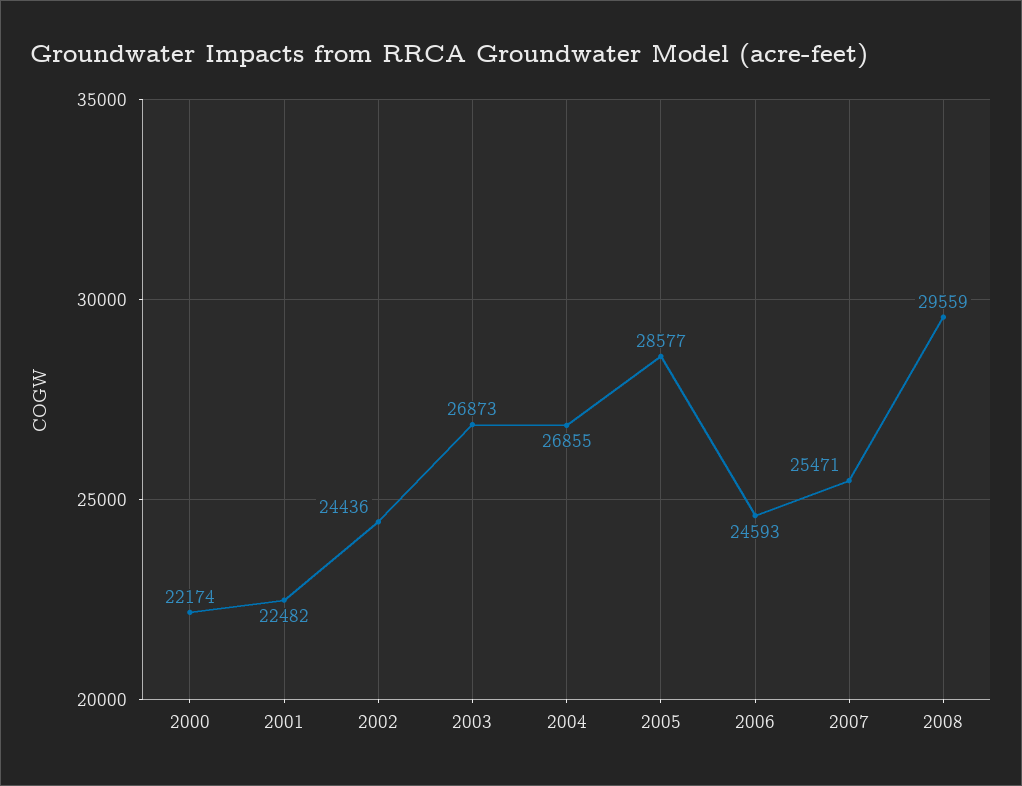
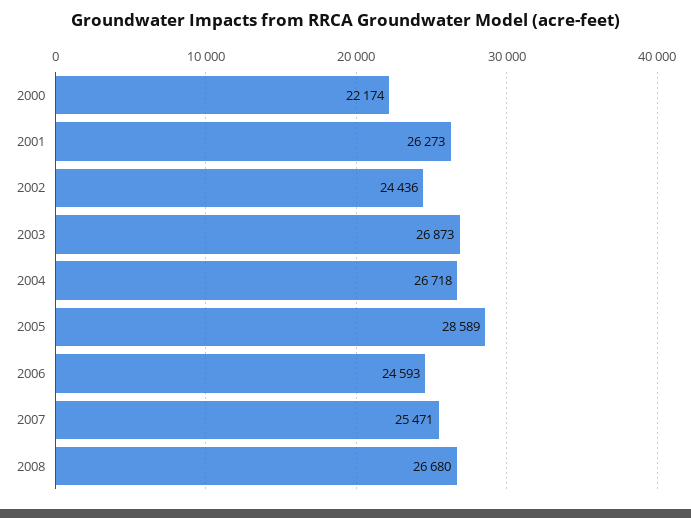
2001: 22482 -> 26273
2004: 26855 -> 26718
2005: 28577 -> 28589
2008: 29559 -> 26680

